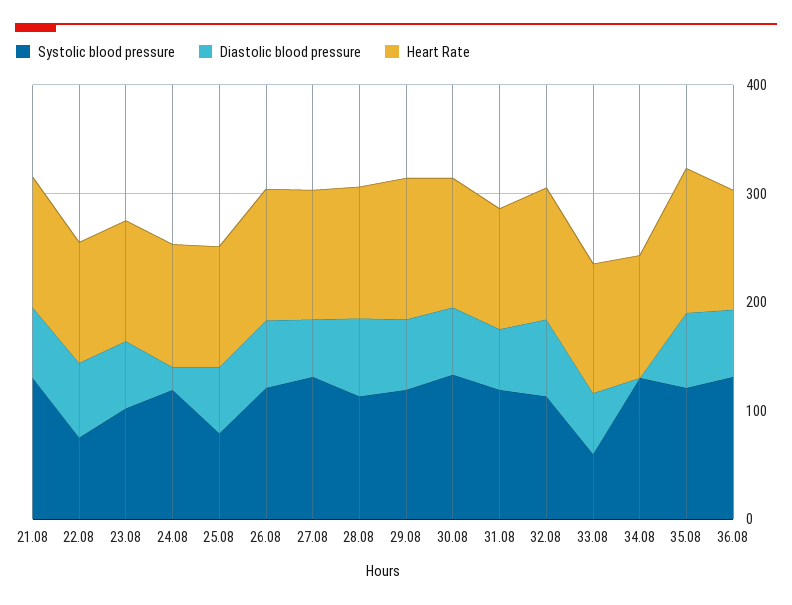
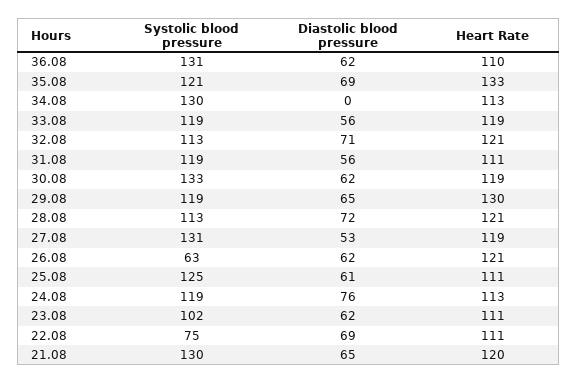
Diastolic blood pressure, 24.08: 20 -> 76
Systolic blood pressure, 25.08: 80 -> 125
Systolic blood pressure, 26.08: 120 -> 63
Systolic blood pressure, 33.08: 60 -> 119

